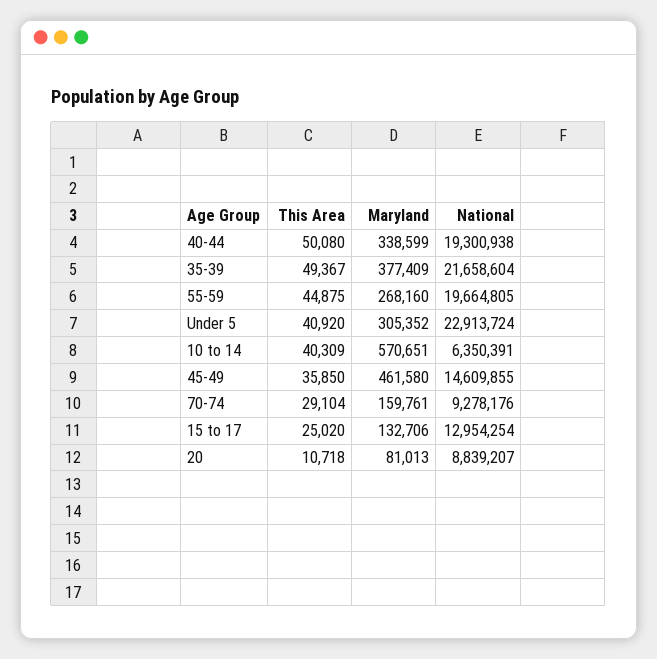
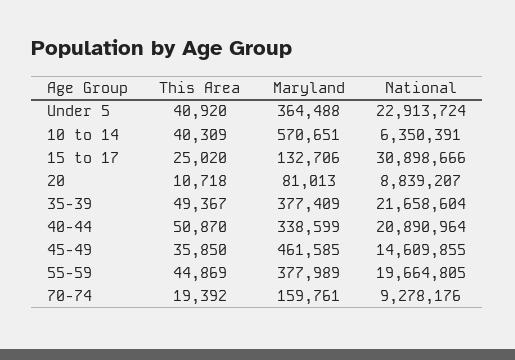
This Area, 40-44: 50080 -> 50870
National, 40-44: 19300938 -> 20890964
This Area, 55-59: 44875 -> 44869
Maryland, 55-59: 268160 -> 377989
Maryland, Under 5: 305352 -> 364488
Maryland, 45-49: 461580 -> 461585
This Area, 70-74: 29104 -> 19392
National, 15 to 17: 12954254 -> 30898666

